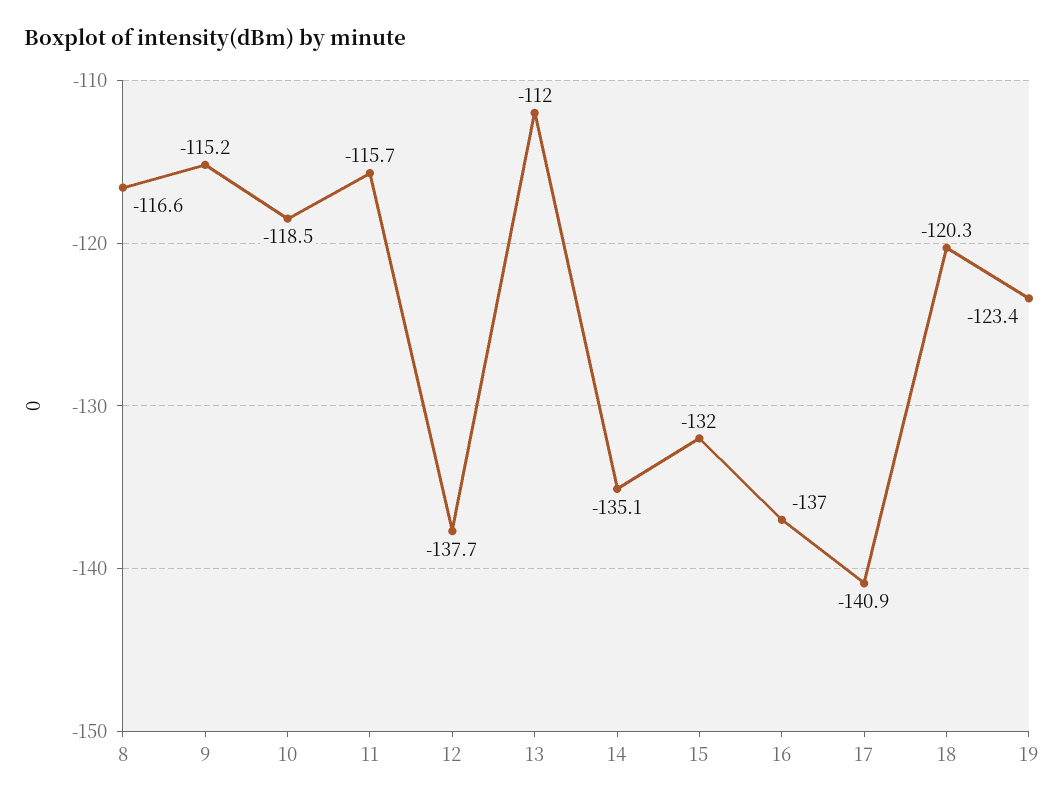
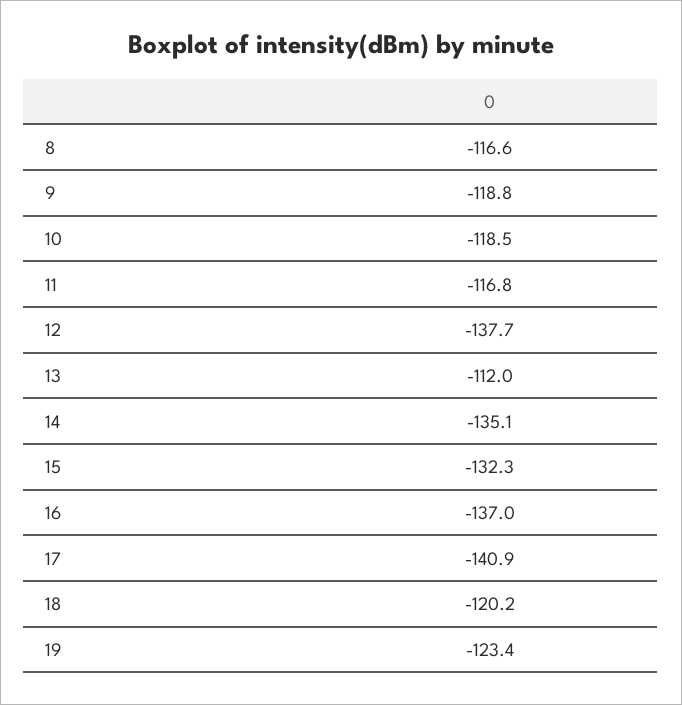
9: -115.2 -> -118.8
11: -115.7 -> -116.8
15: -132 -> -132.3
18: -120.3 -> -120.2

